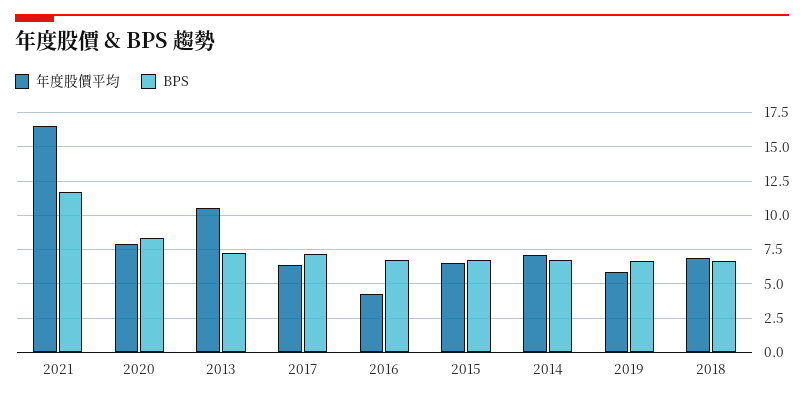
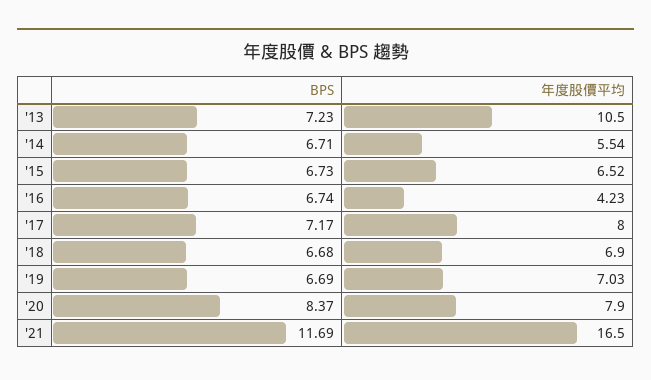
年度股價平均, 2017: 6.5 -> 8
年度股價平均, 2014: 7 -> 5.54
年度股價平均, 2019: 6 -> 7.03

